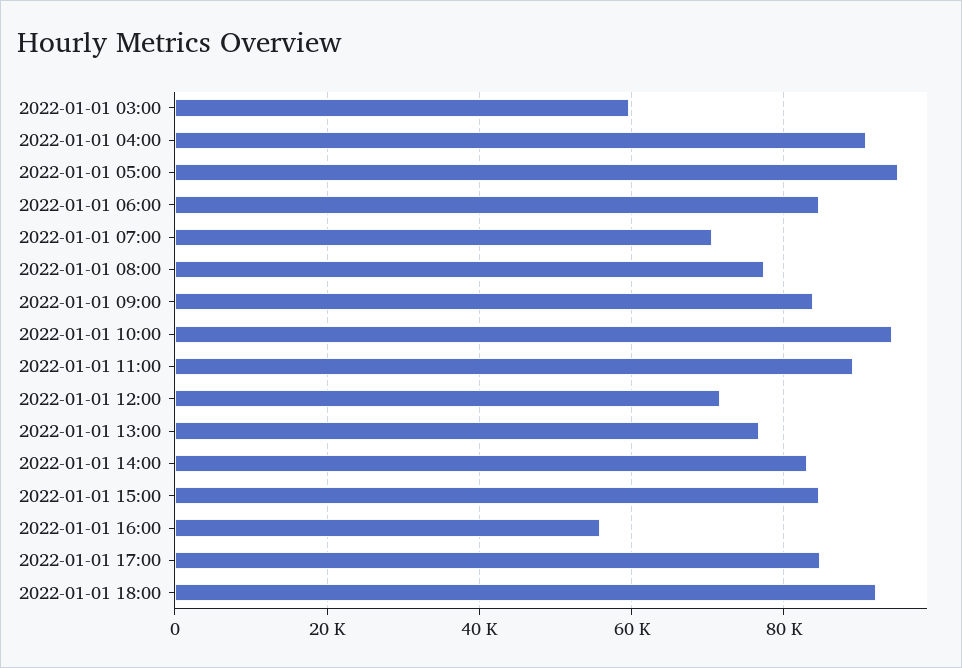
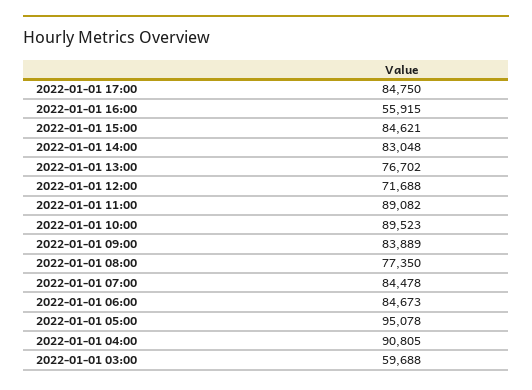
2022-01-01 07:00: 70000 -> 84478
2022-01-01 10:00: 94000 -> 89523
2022-01-01 18:00: 92000 -> none

